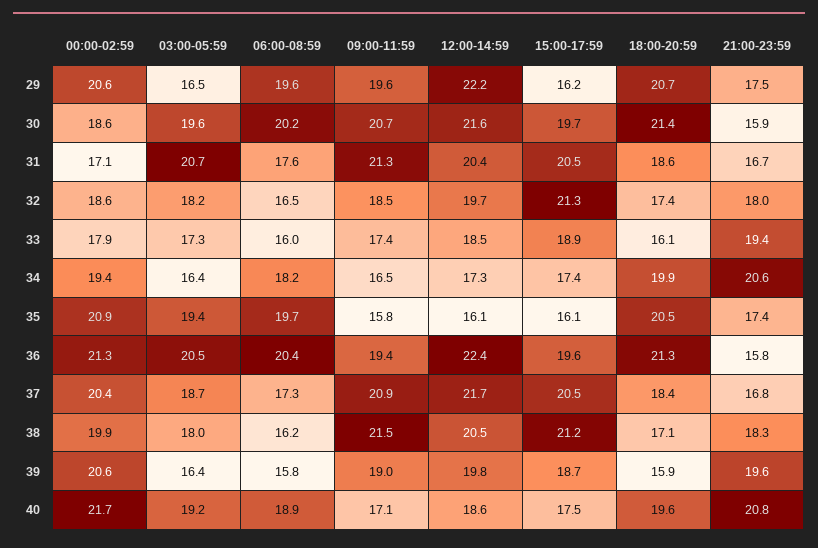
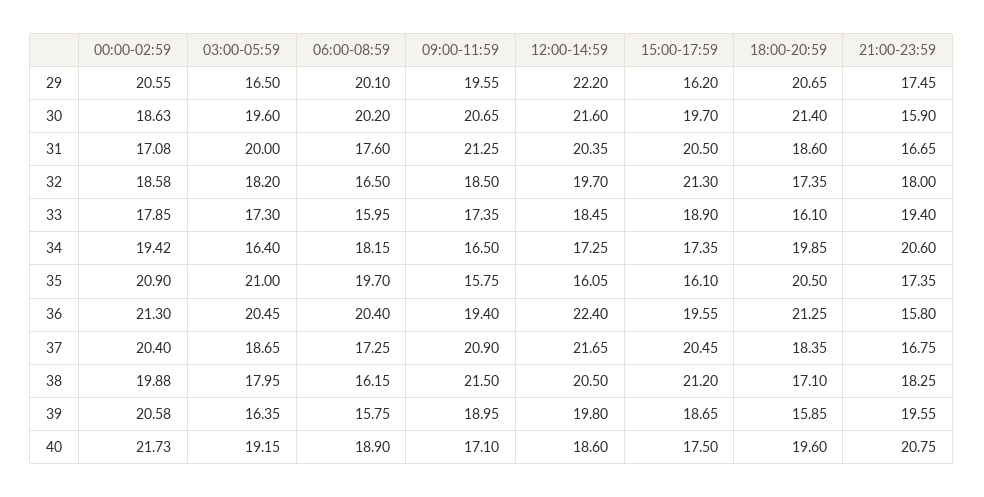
06:00-08:59, 29: 19.6 -> 20.1
03:00-05:59, 31: 20.7 -> 20
03:00-05:59, 35: 19.4 -> 21

